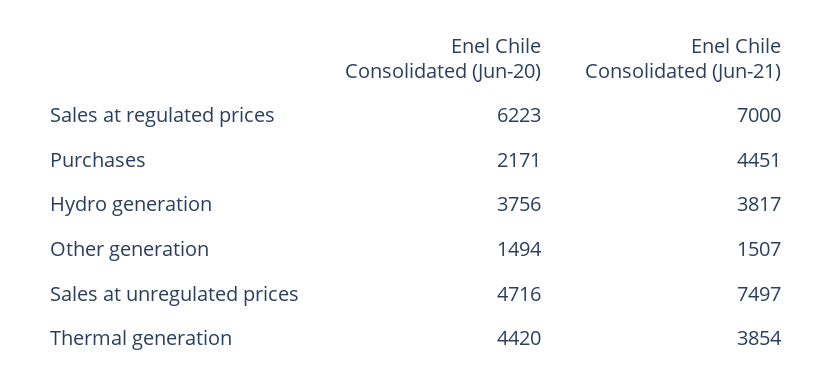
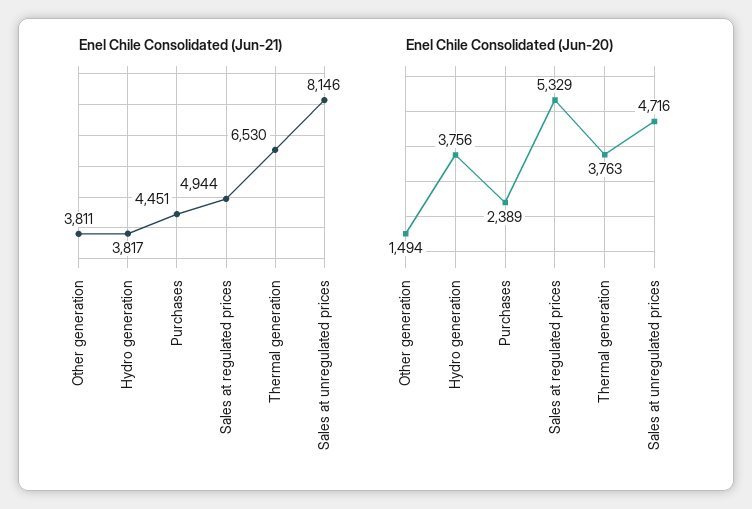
Enel Chile Consolidated (Jun-20), Sales at regulated prices: 6223 -> 5329
Enel Chile Consolidated (Jun-21), Sales at regulated prices: 7000 -> 4944
Enel Chile Consolidated (Jun-20), Purchases: 2171 -> 2389
Enel Chile Consolidated (Jun-21), Other generation: 1507 -> 3811
Enel Chile Consolidated (Jun-21), Sales at unregulated prices: 7497 -> 8146
Enel Chile Consolidated (Jun-20), Thermal generation: 4420 -> 3763
Enel Chile Consolidated (Jun-21), Thermal generation: 3854 -> 6530

